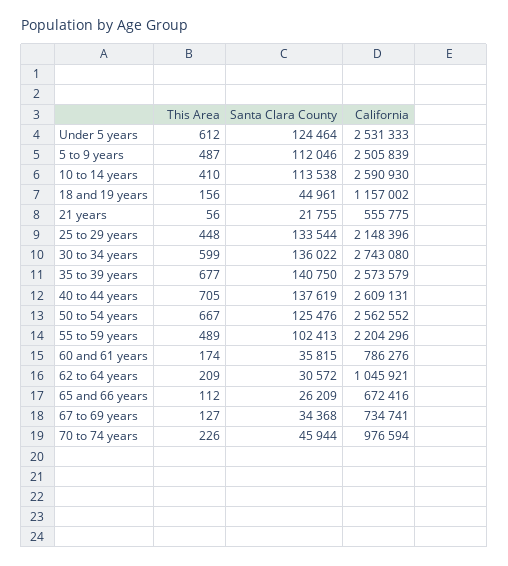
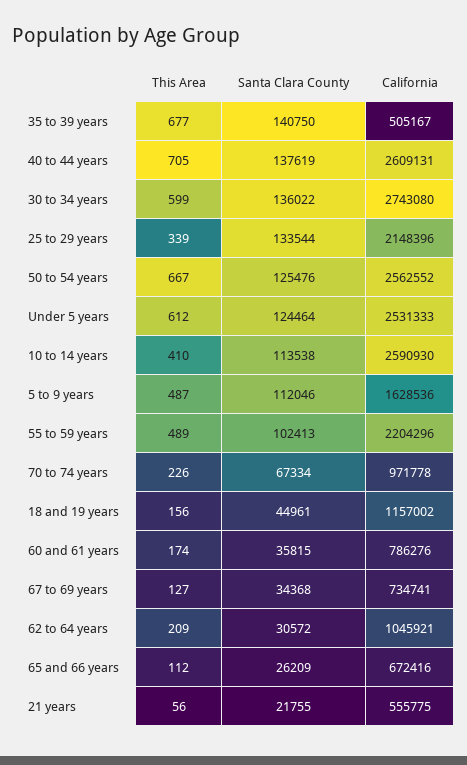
California, 5 to 9 years: 2505839 -> 1628536
This Area, 25 to 29 years: 448 -> 339
California, 35 to 39 years: 2573579 -> 505167
Santa Clara County, 70 to 74 years: 45944 -> 67334
California, 70 to 74 years: 976594 -> 971778

